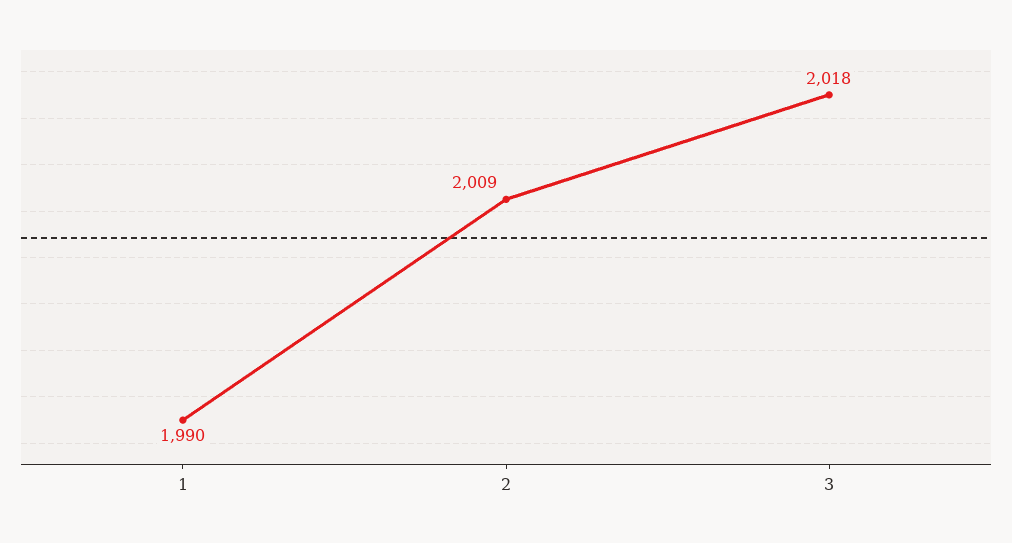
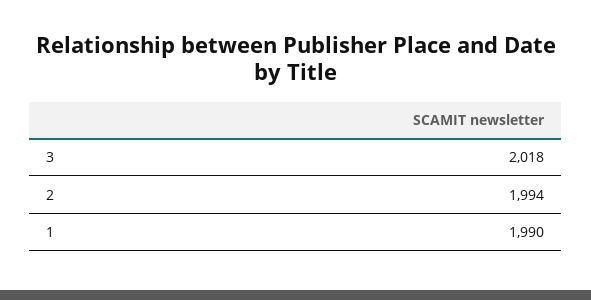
2: 2009 -> 1994

